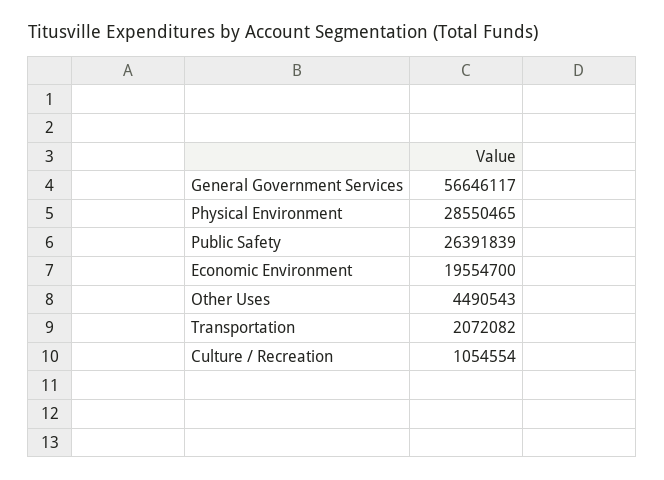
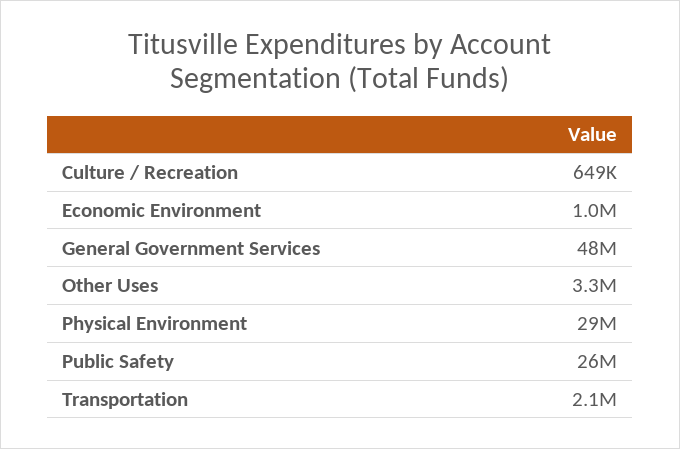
General Government Services: 56646117 -> 48000000
Economic Environment: 19554700 -> 1000000
Other Uses: 4490543 -> 3300000
Culture / Recreation: 1054554 -> 649000

